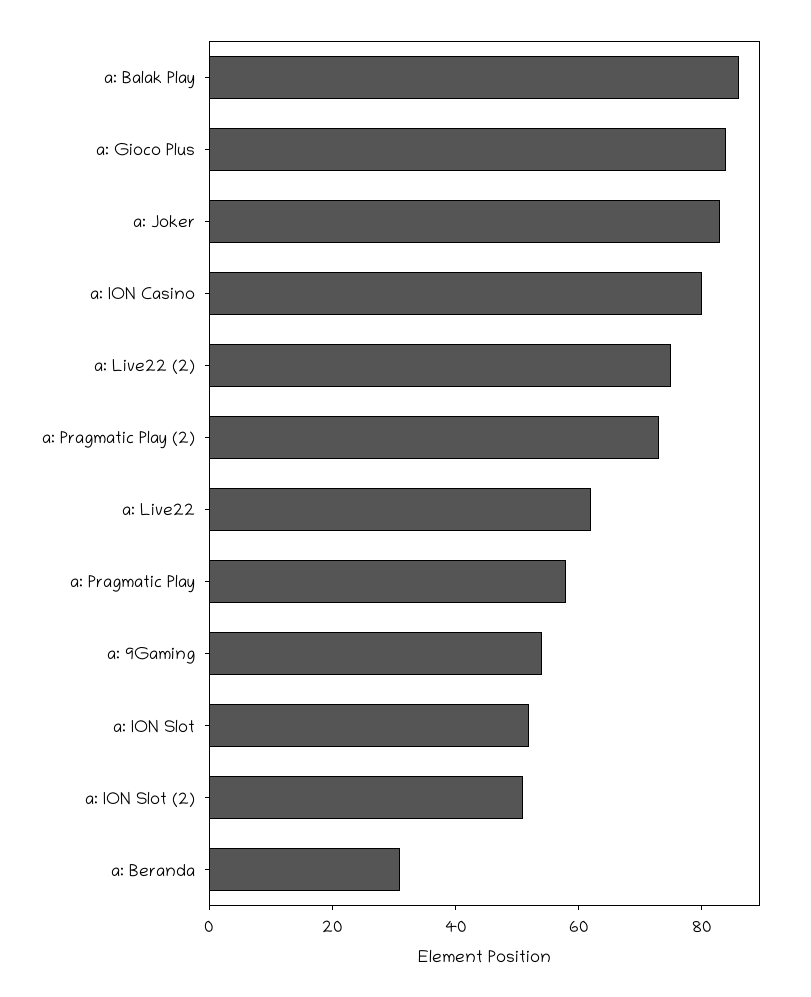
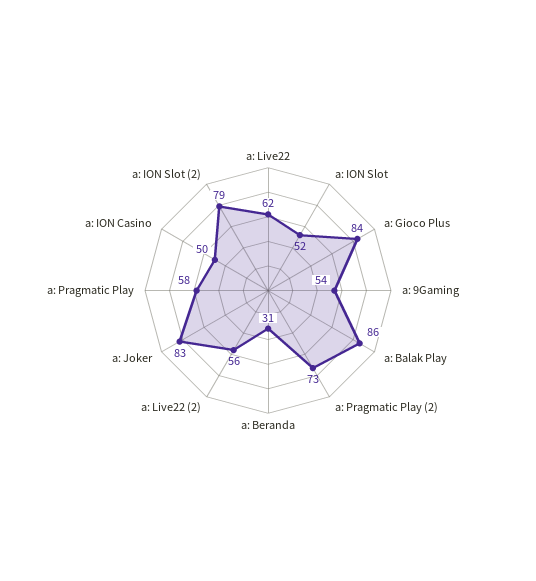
a: ION Casino: 80 -> 50
a: Live22 (2): 75 -> 56
a: ION Slot (2): 50 -> 79

